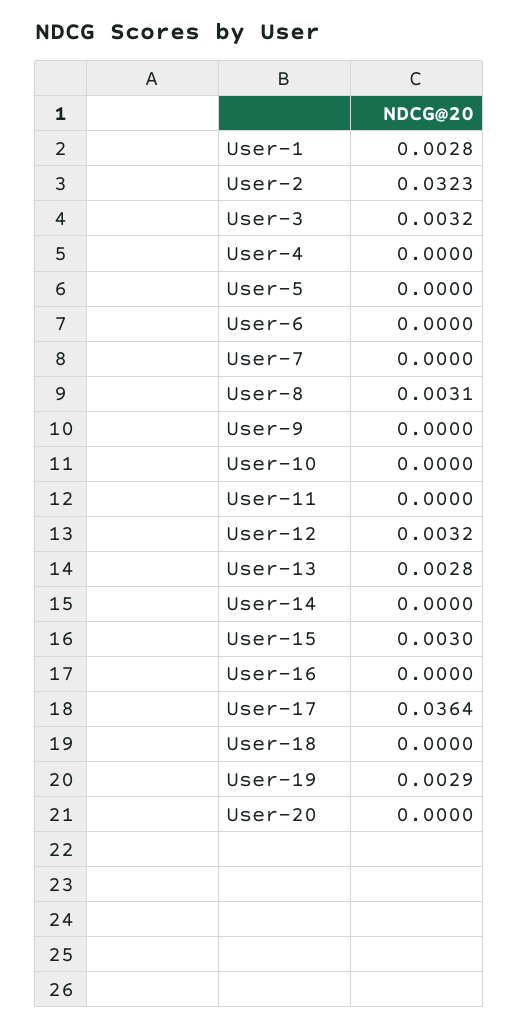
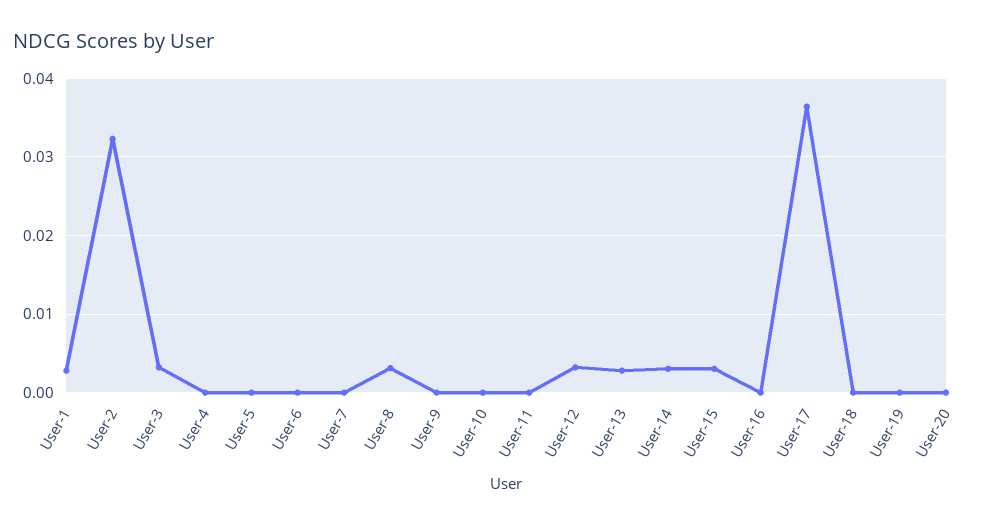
User-14: 0 -> 0.003
User-19: 0.0029 -> 0

